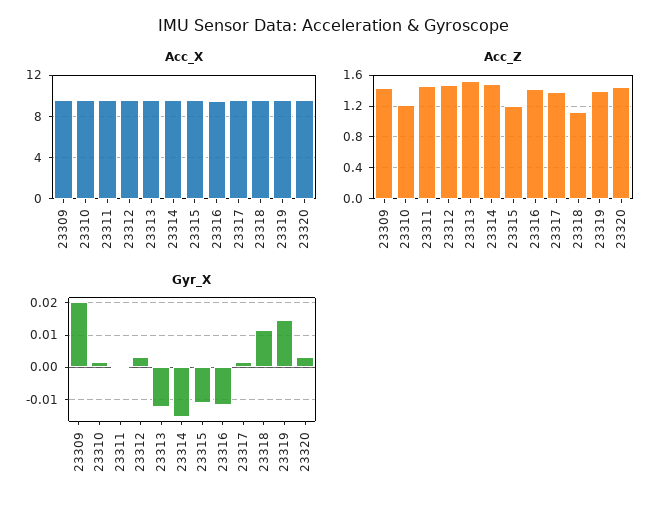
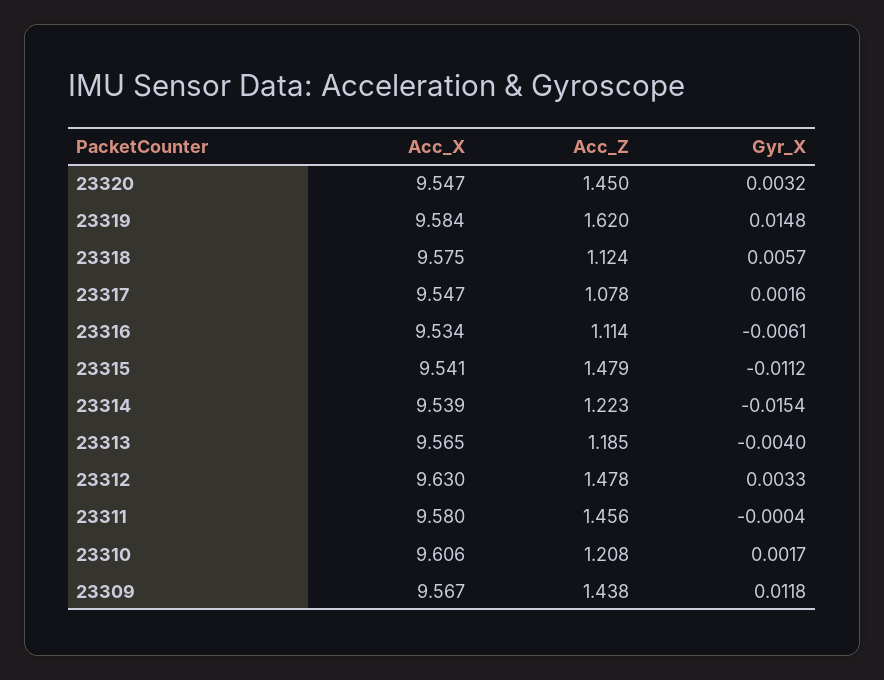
Acc_Z, 23313: 1.5 -> 1.185
Acc_Z, 23314: 1.5 -> 1.223
Acc_Z, 23315: 1.2 -> 1.479
Acc_Z, 23316: 1.4 -> 1.114
Acc_Z, 23317: 1.4 -> 1.078
Acc_Z, 23319: 1.4 -> 1.62
Gyr_X, 23309: 0.02 -> 0.0118
Gyr_X, 23313: -0.012 -> -0.004
Gyr_X, 23316: -0.012 -> -0.0061
Gyr_X, 23318: 0.012 -> 0.0057

